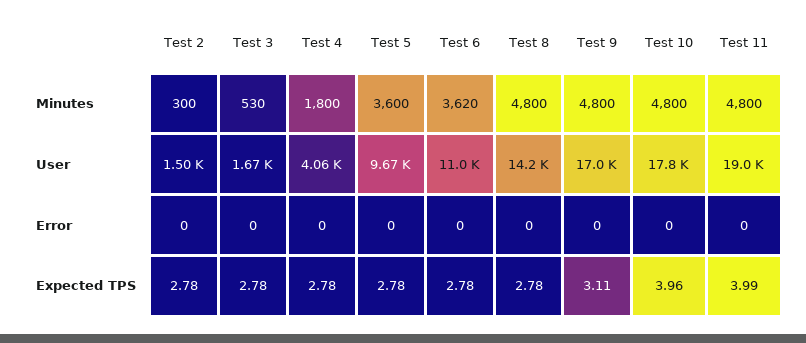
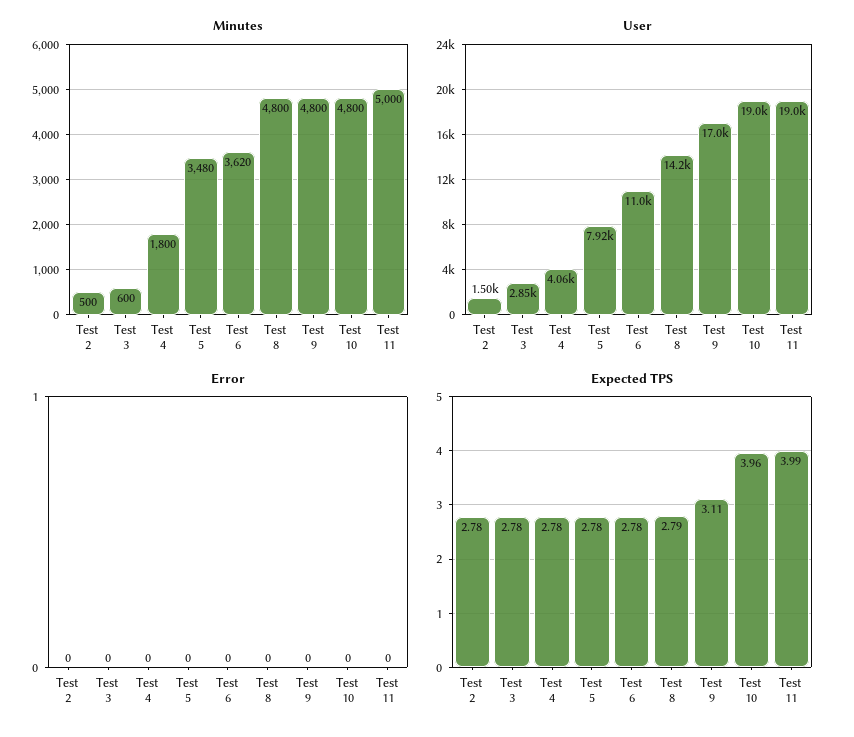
Minutes, Test 2: 300 -> 500
Minutes, Test 3: 530 -> 600
Minutes, Test 5: 3600 -> 3480
Minutes, Test 11: 4800 -> 5000
User, Test 3: 1670 -> 2850
User, Test 5: 9670 -> 7920
User, Test 10: 17800 -> 19000
Expected TPS, Test 8: 2.78 -> 2.79

